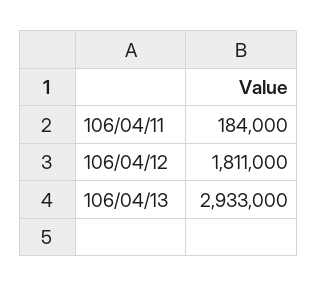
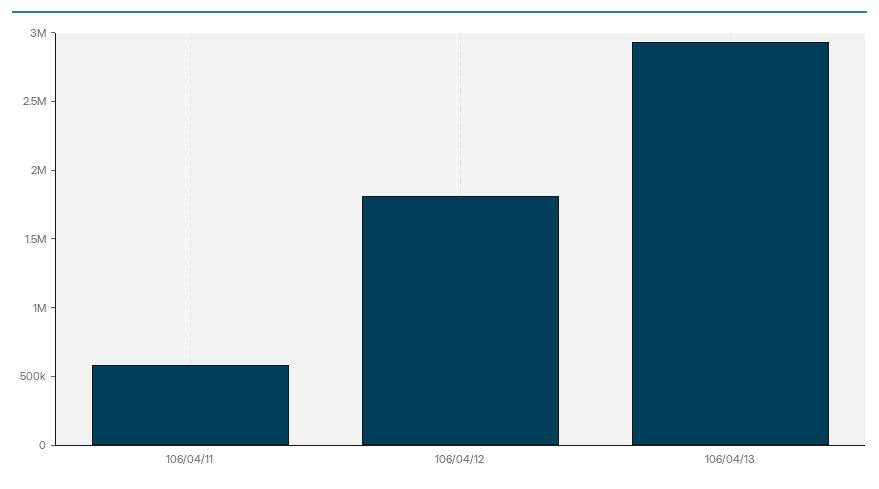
106/04/11: 184000 -> 600000

